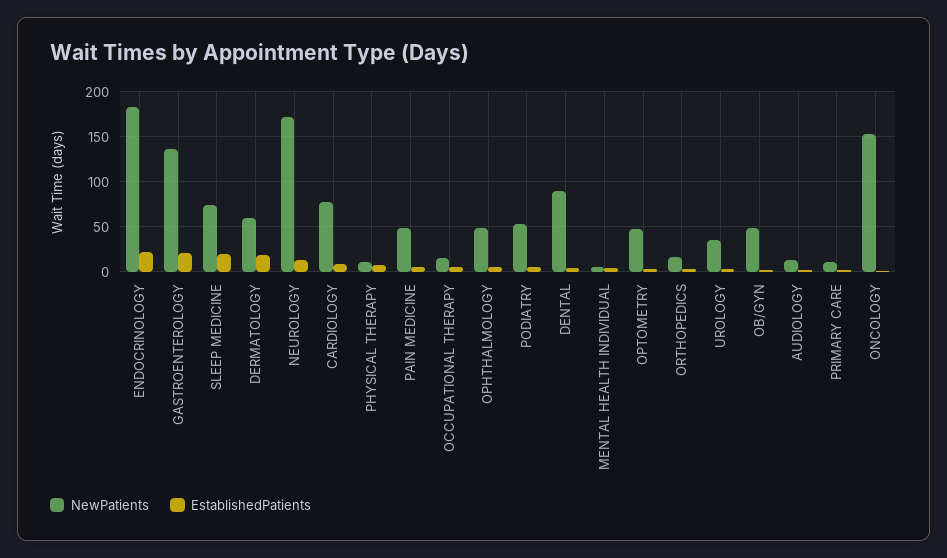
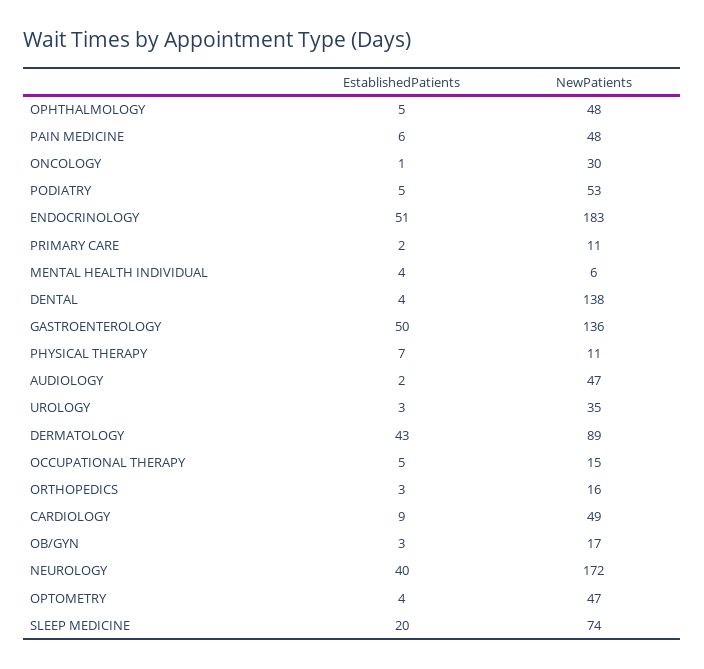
EstablishedPatients, ENDOCRINOLOGY: 20 -> 51
EstablishedPatients, GASTROENTEROLOGY: 20 -> 50
NewPatients, DERMATOLOGY: 60 -> 89
EstablishedPatients, DERMATOLOGY: 20 -> 43
EstablishedPatients, NEUROLOGY: 10 -> 40
NewPatients, CARDIOLOGY: 80 -> 49
NewPatients, DENTAL: 90 -> 138
NewPatients, OB/GYN: 50 -> 17
NewPatients, AUDIOLOGY: 10 -> 47
NewPatients, ONCOLOGY: 150 -> 30

